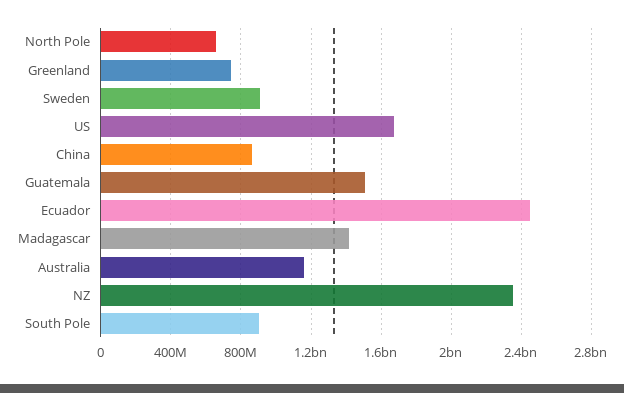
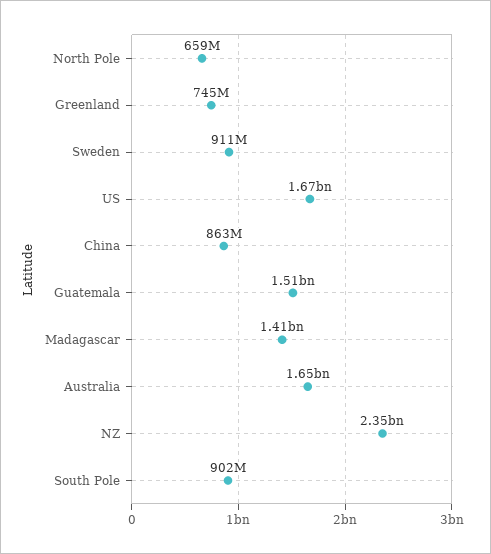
Ecuador: 2450000000 -> none
Australia: 1150000000 -> 1650000000

